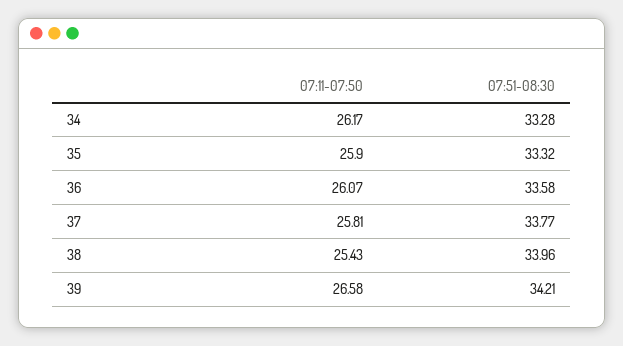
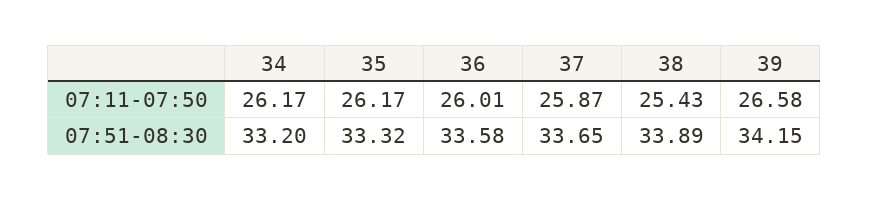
07:51-08:30, 34: 33.28 -> 33.2
07:11-07:50, 35: 25.9 -> 26.17
07:11-07:50, 36: 26.07 -> 26.01
07:11-07:50, 37: 25.81 -> 25.87
07:51-08:30, 37: 33.77 -> 33.65
07:51-08:30, 38: 33.96 -> 33.89
07:51-08:30, 39: 34.21 -> 34.15

